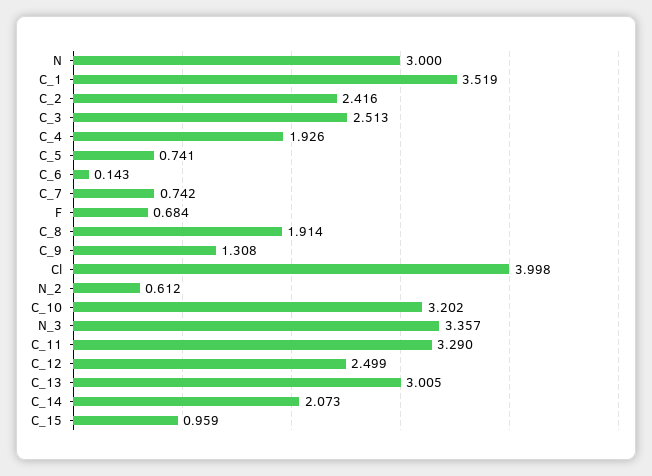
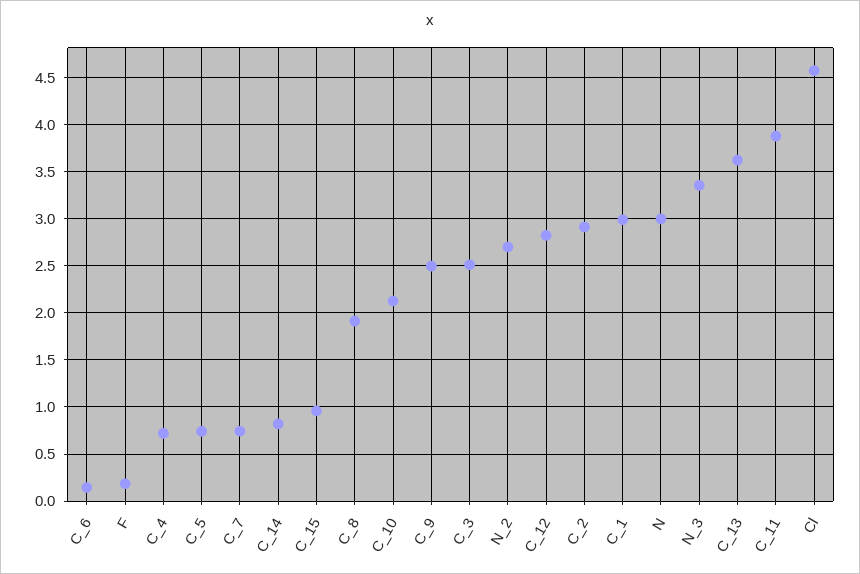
C_1: 3.519 -> 3
C_2: 2.416 -> 2.9
C_4: 1.926 -> 0.7
F: 0.684 -> 0.2
C_9: 1.308 -> 2.5
Cl: 3.998 -> 4.6
N_2: 0.612 -> 2.7
C_10: 3.202 -> 2.1
C_11: 3.29 -> 3.9
C_12: 2.499 -> 2.8
C_13: 3.005 -> 3.6
C_14: 2.073 -> 0.8

